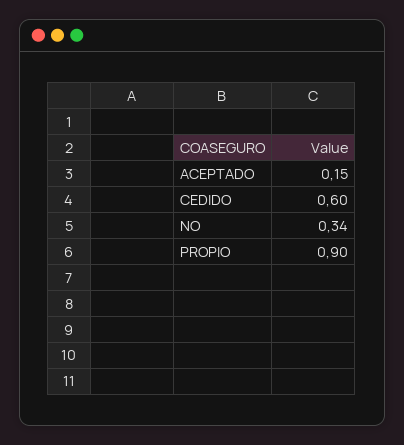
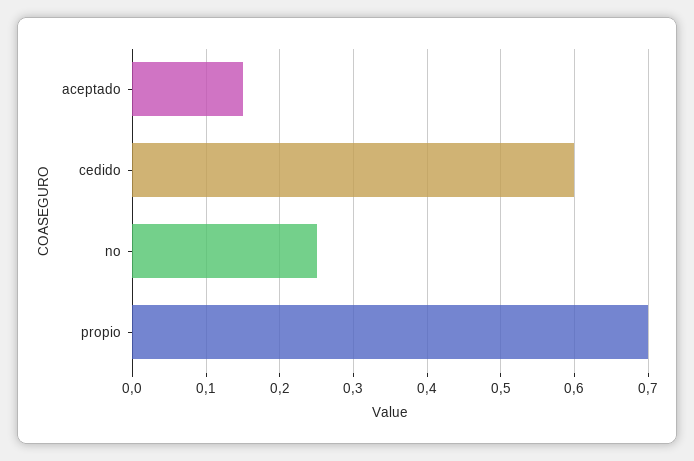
NO: 0.34 -> 0.25
PROPIO: 0.9 -> 0.7

